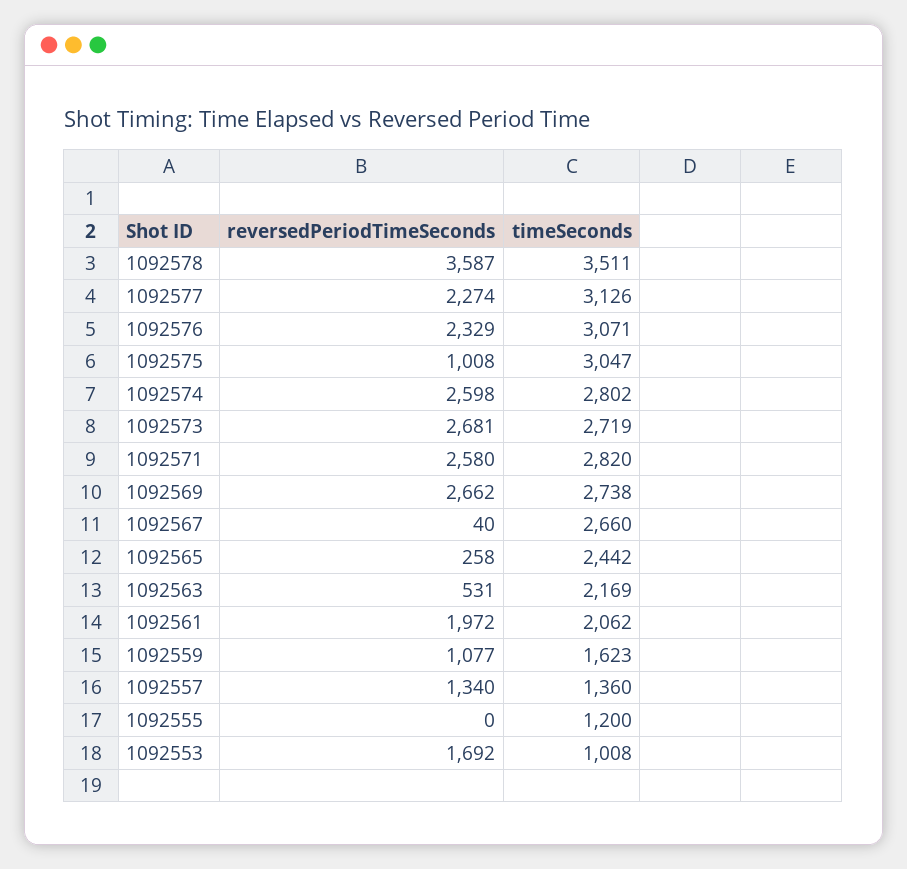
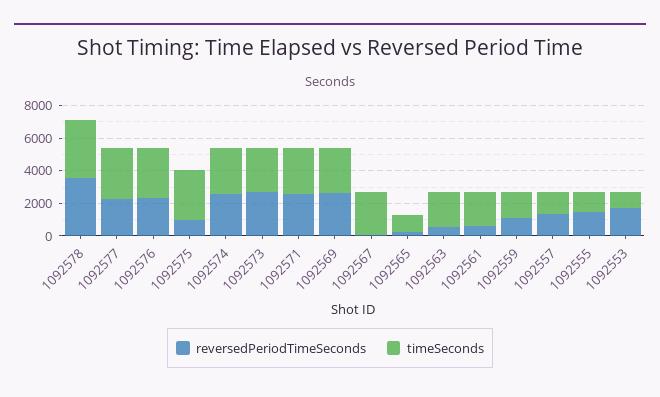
timeSeconds, 1092565: 2442 -> 1000
reversedPeriodTimeSeconds, 1092561: 1972 -> 500
reversedPeriodTimeSeconds, 1092555: 0 -> 1500

